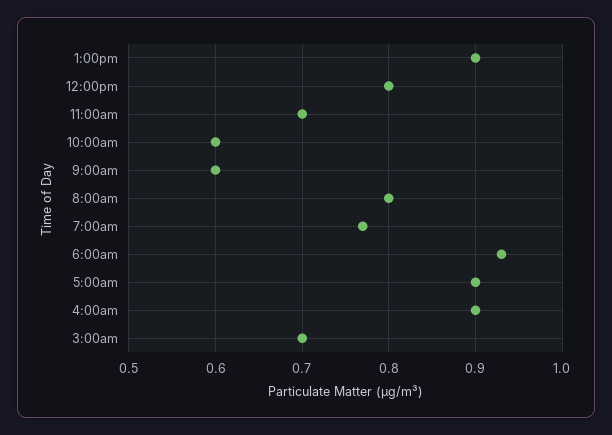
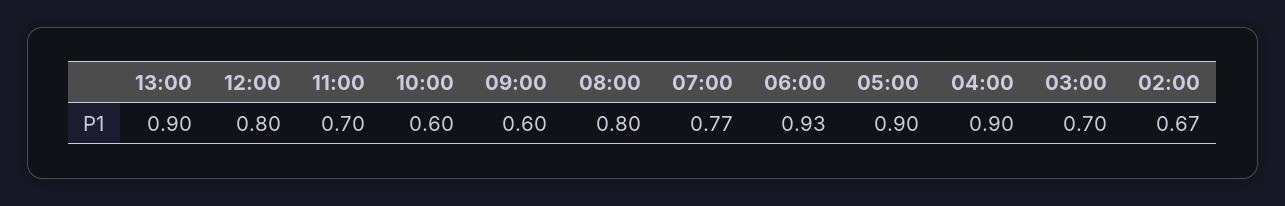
02:00: none -> 0.67

